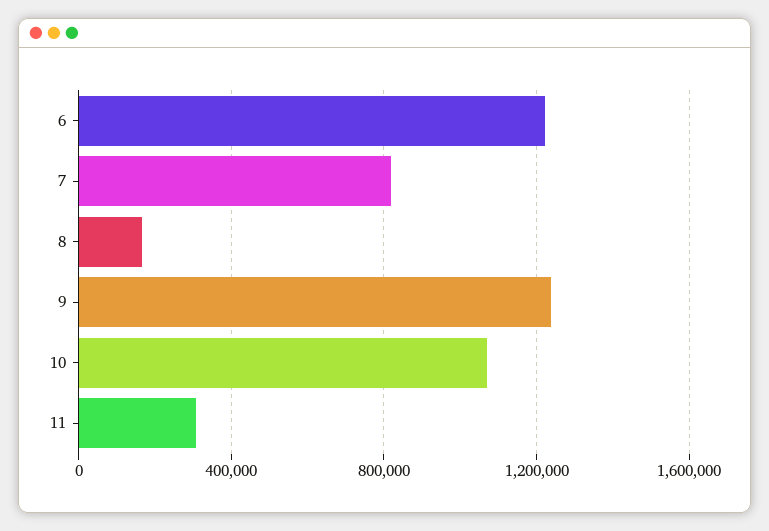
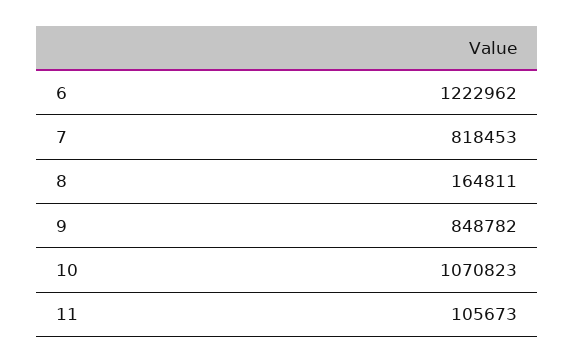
9: 1250000 -> 848782
11: 300000 -> 105673

